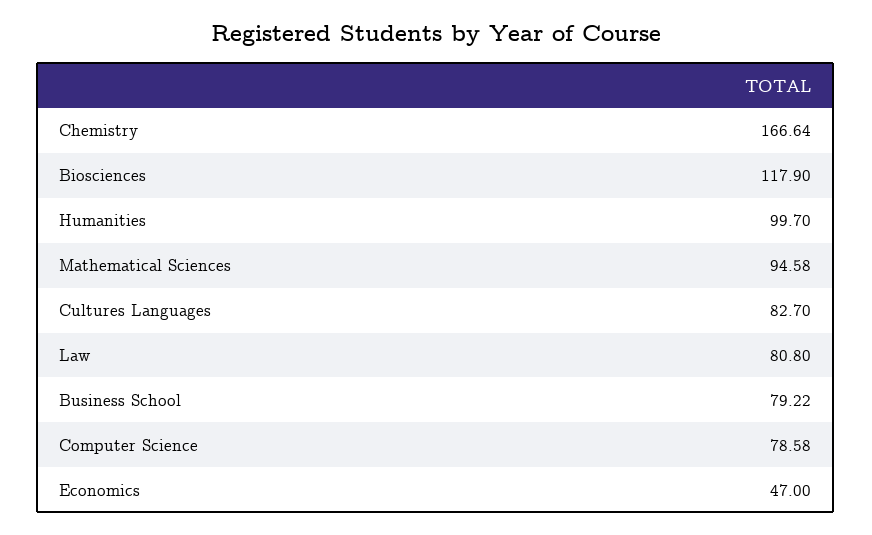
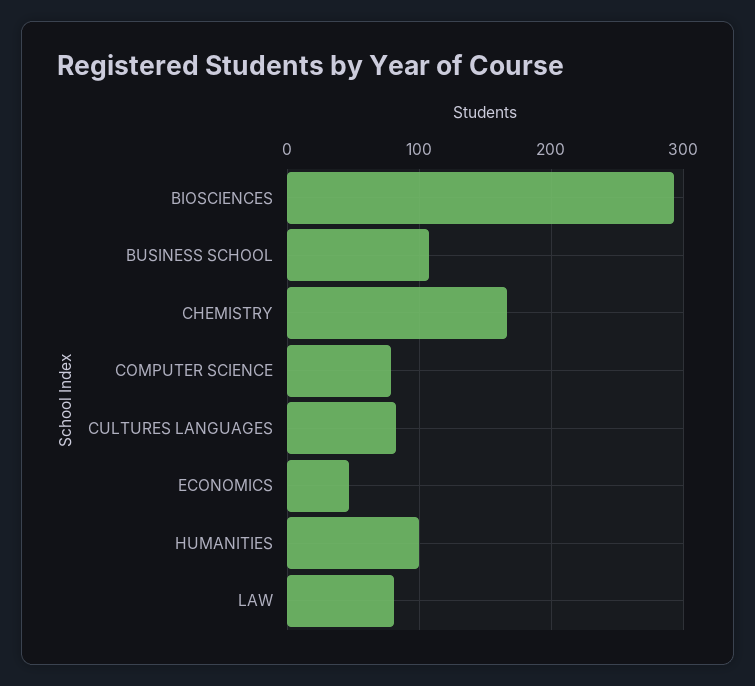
Biosciences: 117.9 -> 290
Mathematical Sciences: 94.58 -> none
Business School: 79.22 -> 110

